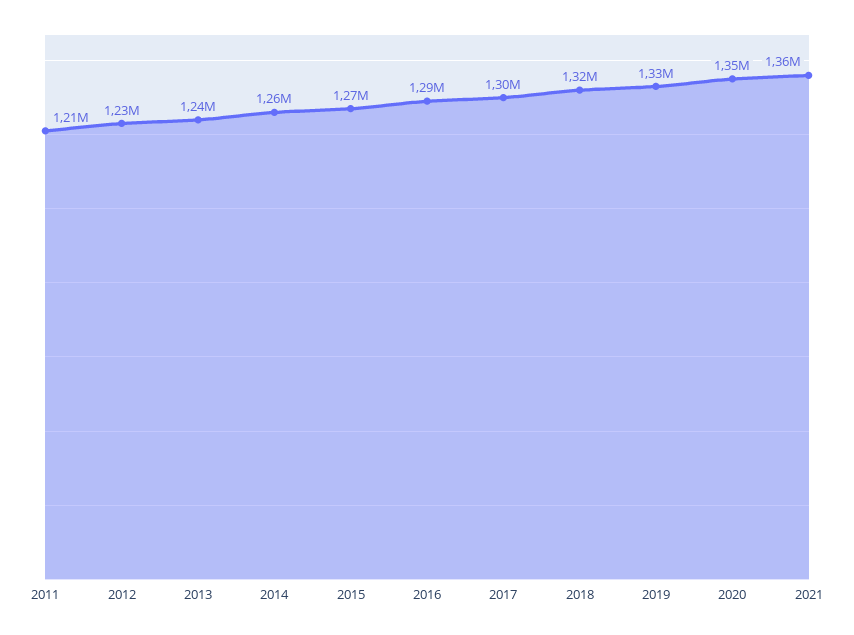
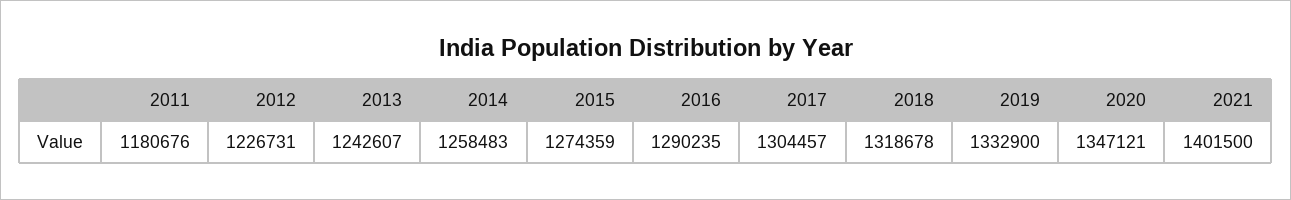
2011: 1210000 -> 1180676
2021: 1360000 -> 1401500

